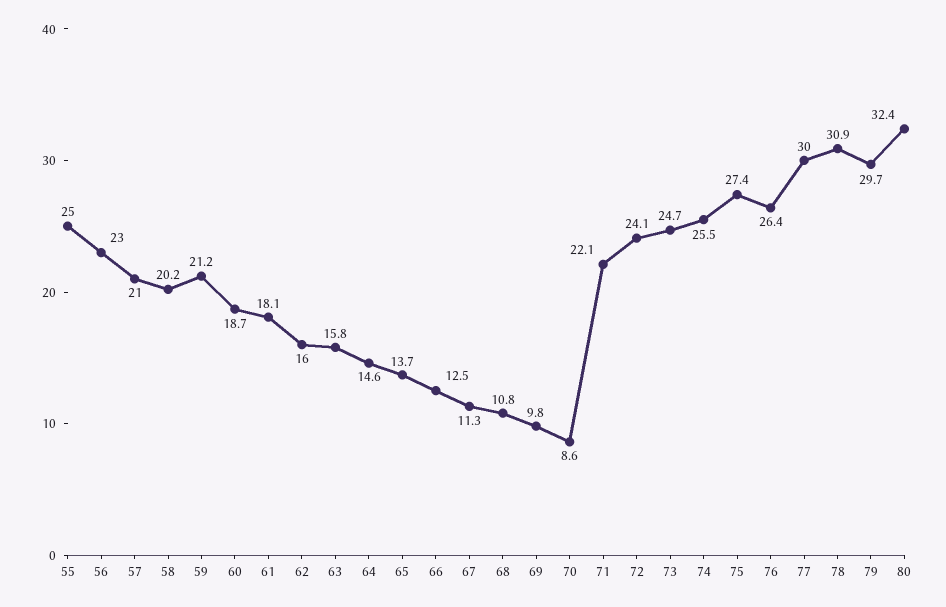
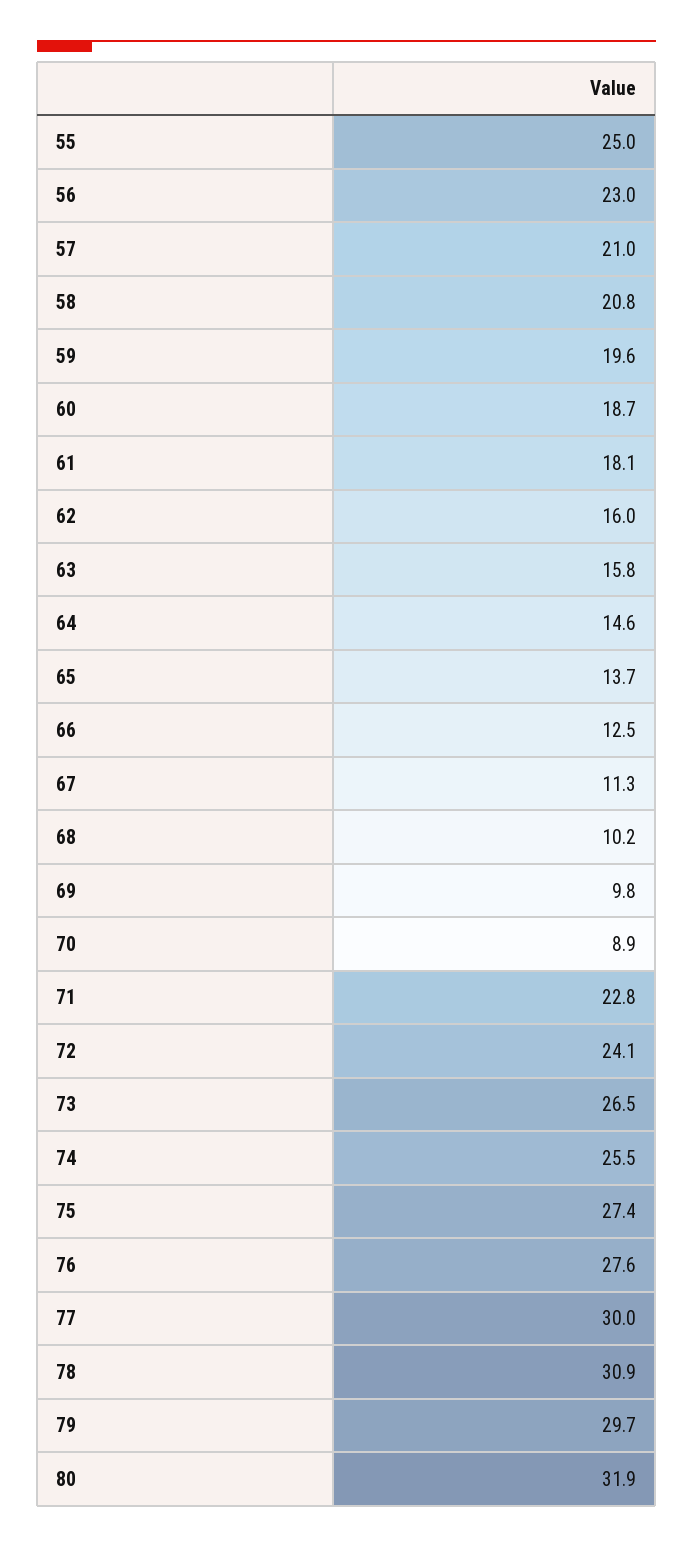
58: 20.2 -> 20.8
59: 21.2 -> 19.6
68: 10.8 -> 10.2
70: 8.6 -> 8.9
71: 22.1 -> 22.8
73: 24.7 -> 26.5
76: 26.4 -> 27.6
80: 32.4 -> 31.9

